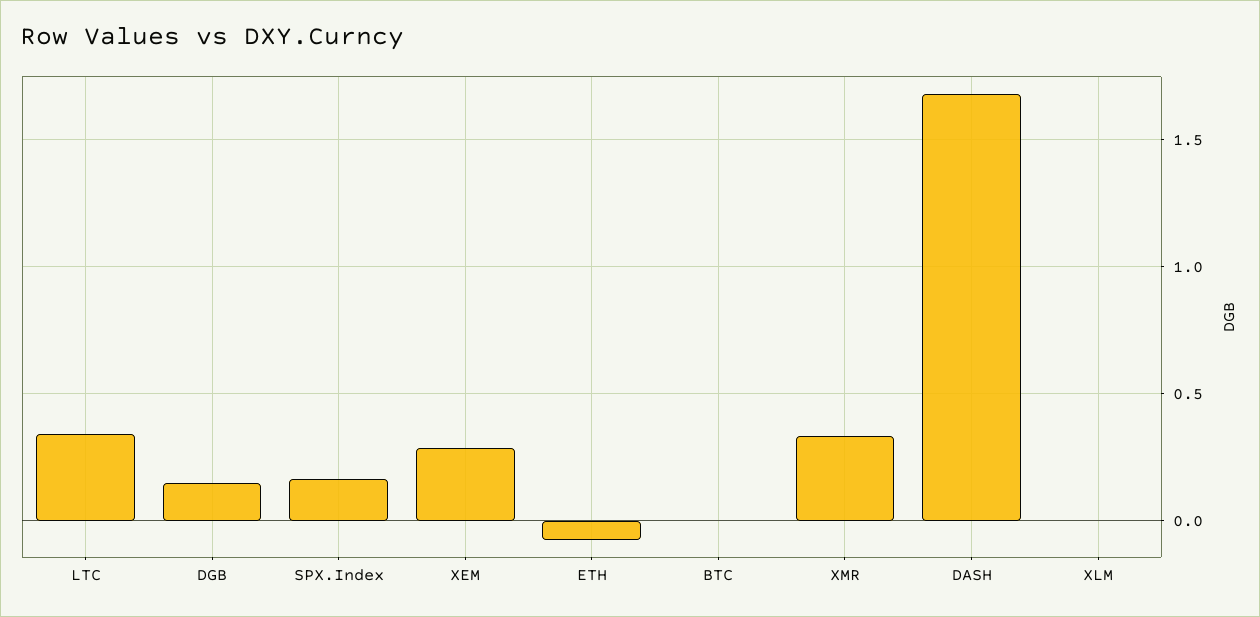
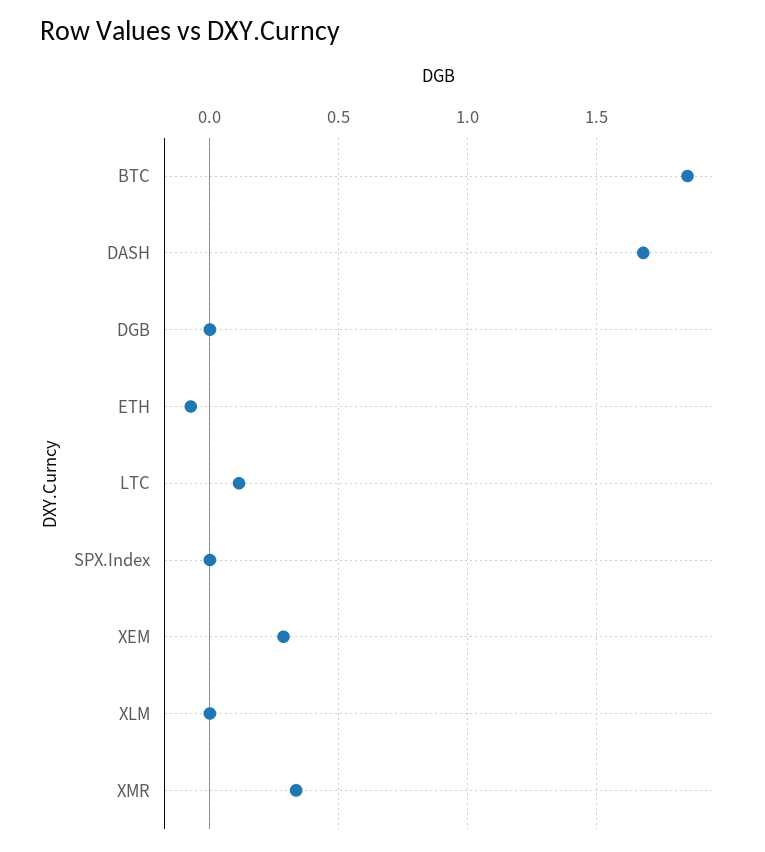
LTC: 0.35 -> 0.1
DGB: 0.15 -> 0
SPX.Index: 0.15 -> 0
BTC: 0 -> 1.85

